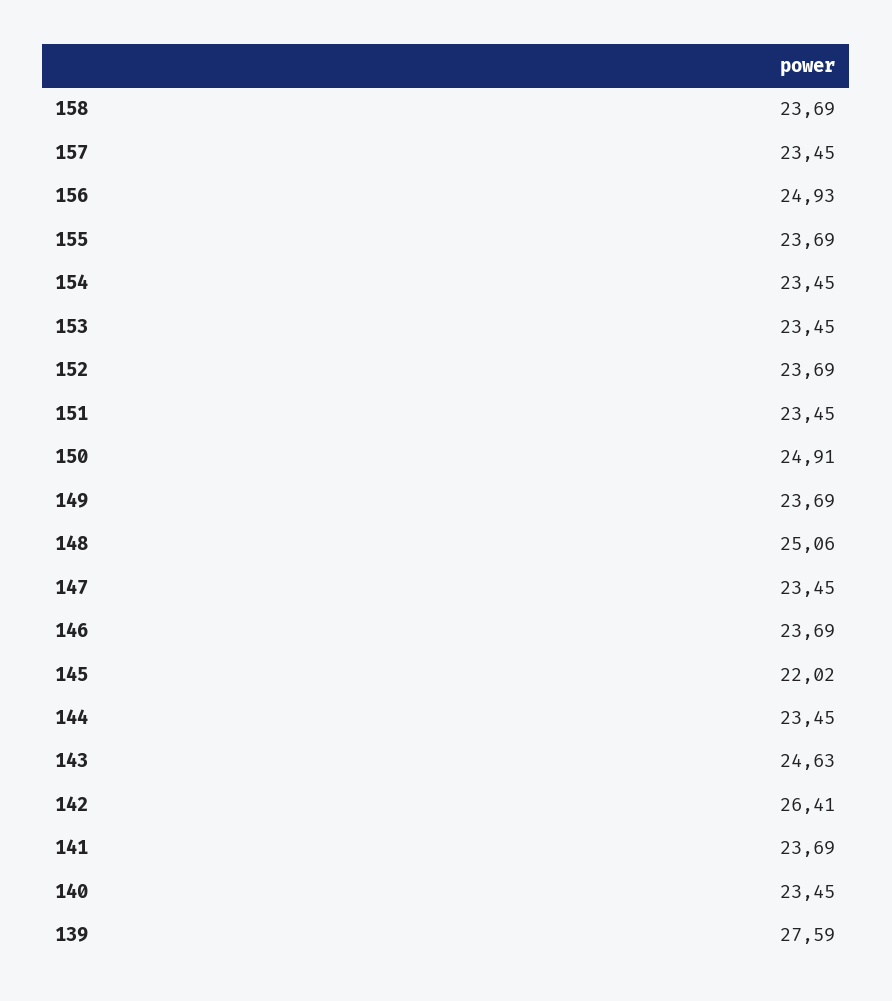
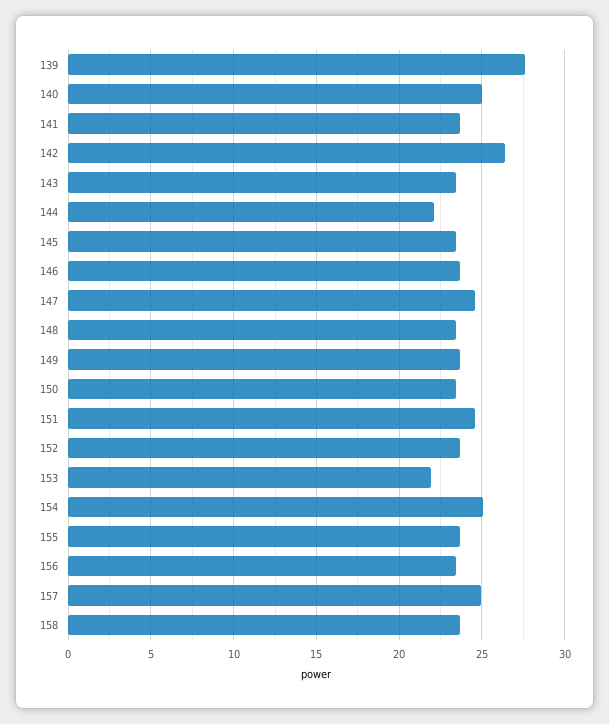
157: 23.45 -> 25
156: 24.93 -> 23.5
154: 23.45 -> 25
153: 23.45 -> 22
151: 23.45 -> 24.5
150: 24.91 -> 23.5
148: 25.06 -> 23.5
147: 23.45 -> 24.5
145: 22.02 -> 23.5
144: 23.45 -> 22
143: 24.63 -> 23.5
140: 23.45 -> 25

